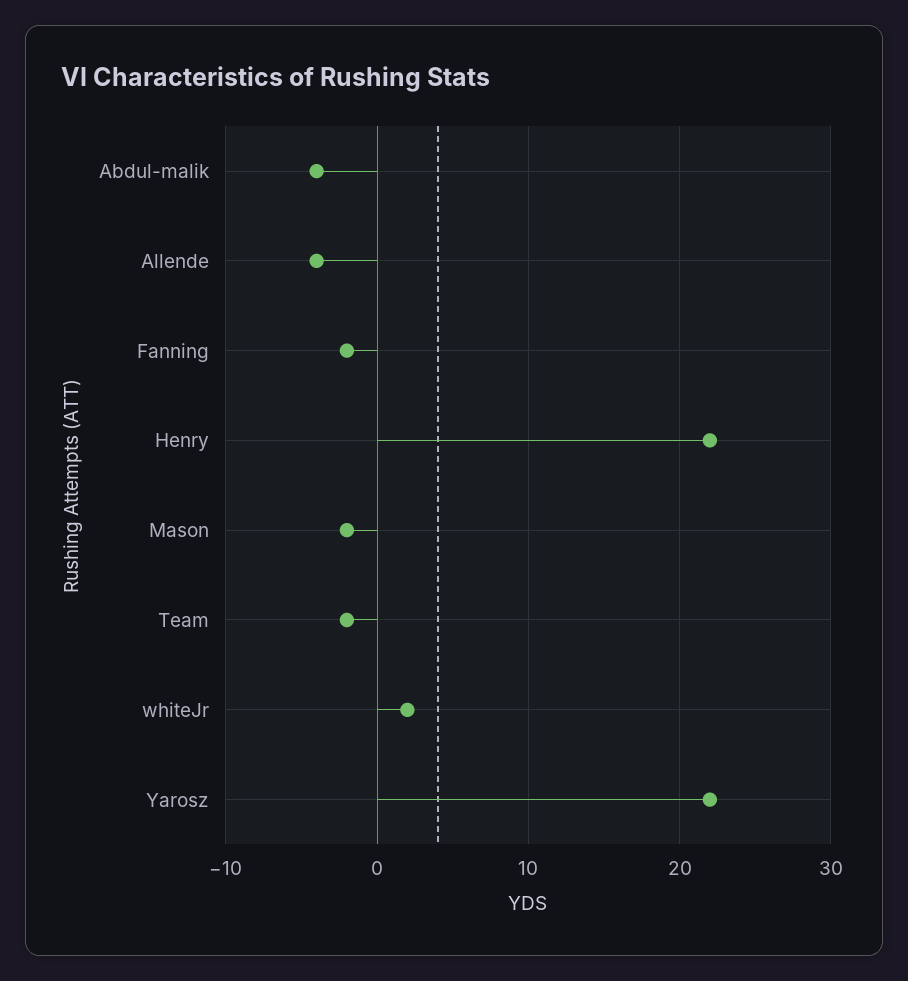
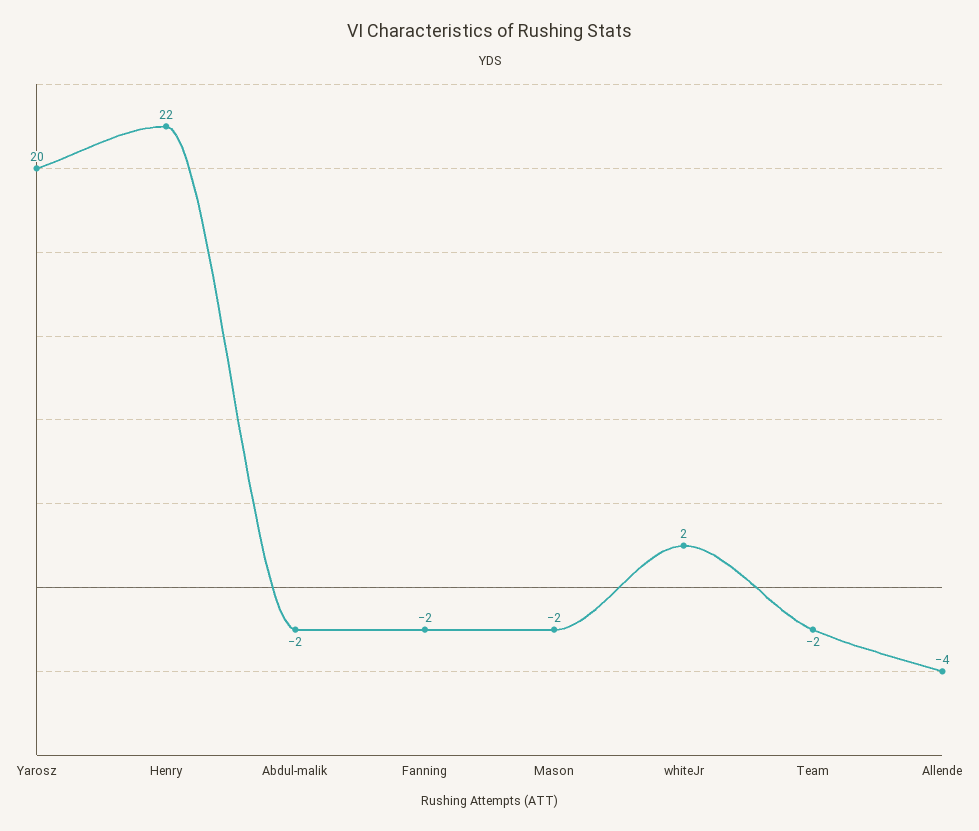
Abdul-malik: -4 -> -2
Yarosz: 22 -> 20

